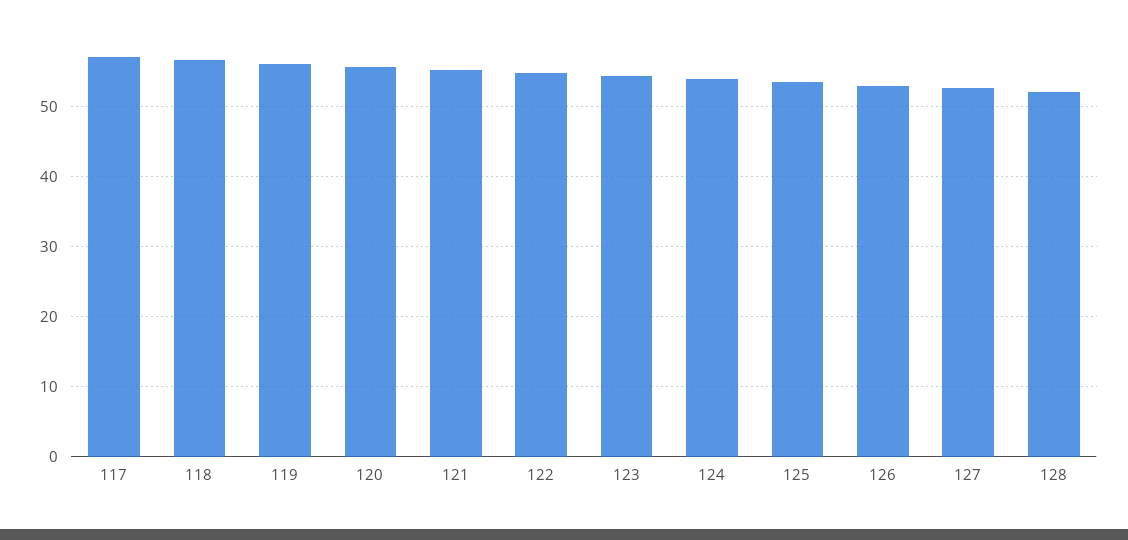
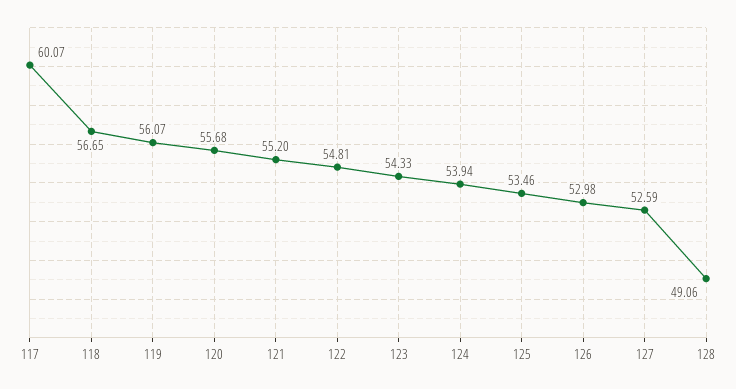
117: 57 -> 60.07
128: 52 -> 49.06

